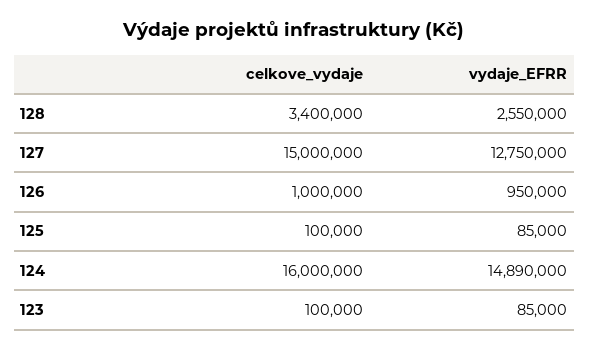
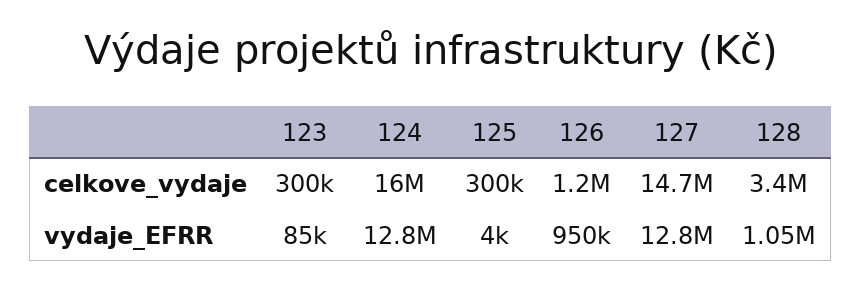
vydaje_EFRR, 128: 2550000 -> 1050000
celkove_vydaje, 127: 15000000 -> 14700000
celkove_vydaje, 126: 1000000 -> 1200000
celkove_vydaje, 125: 100000 -> 300000
vydaje_EFRR, 125: 85000 -> 4000
vydaje_EFRR, 124: 14890000 -> 12800000
celkove_vydaje, 123: 100000 -> 300000

